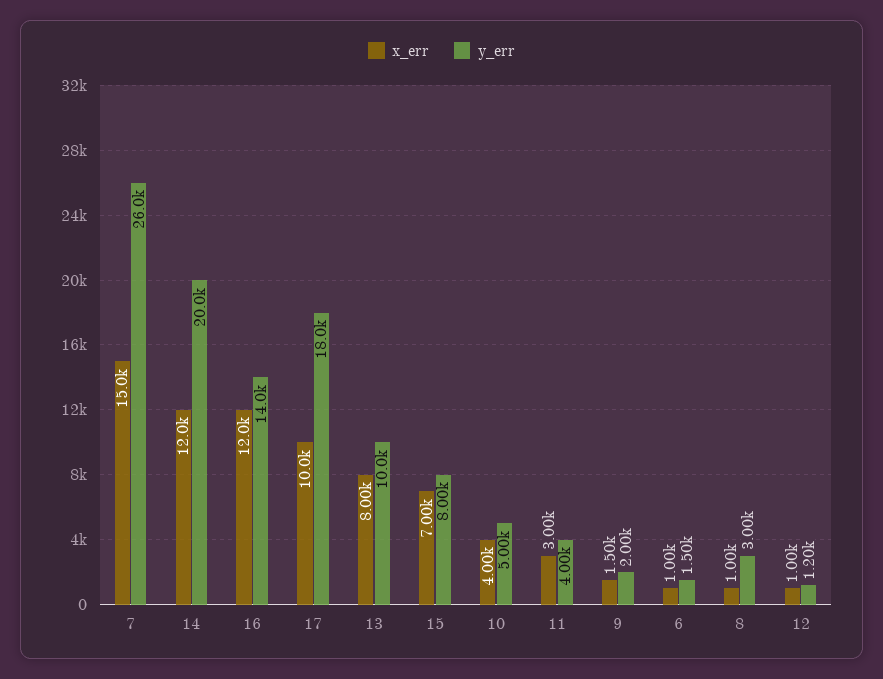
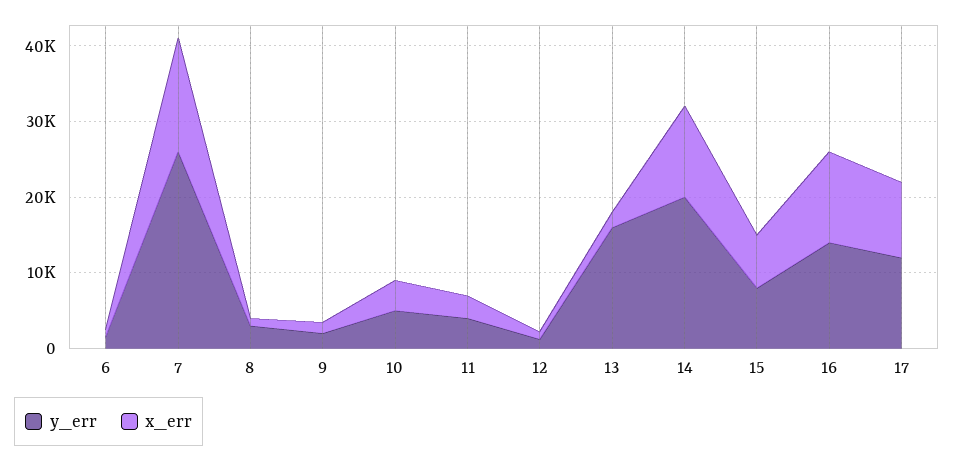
y_err, 17: 18000 -> 12000
x_err, 13: 8000 -> 2000
y_err, 13: 10000 -> 16000

